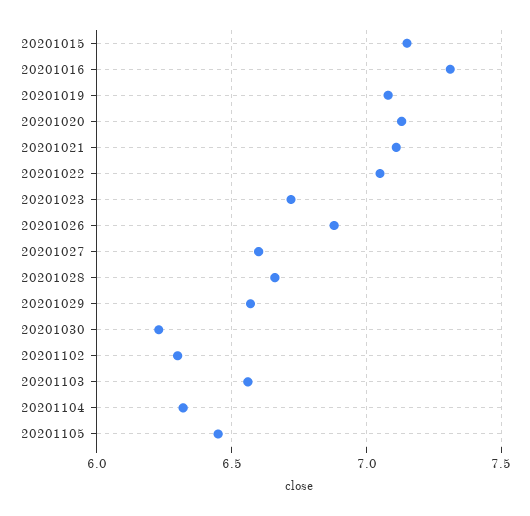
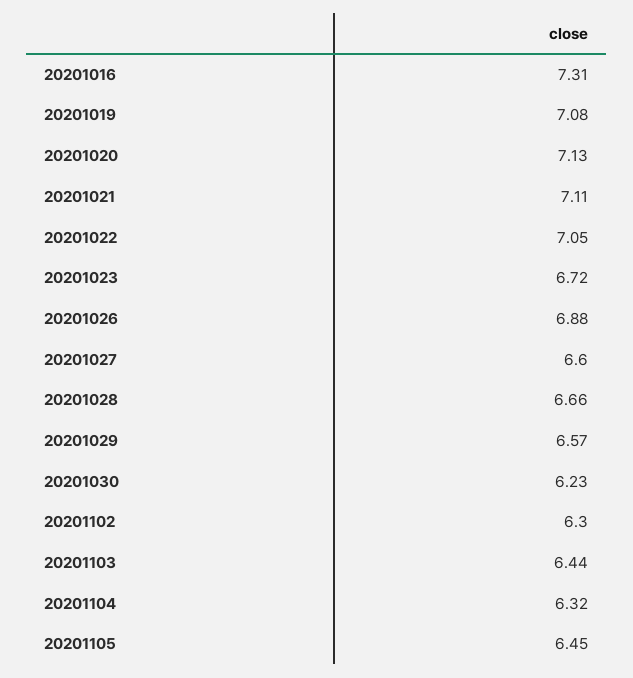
20201015: 7.15 -> none
20201103: 6.55 -> 6.44

